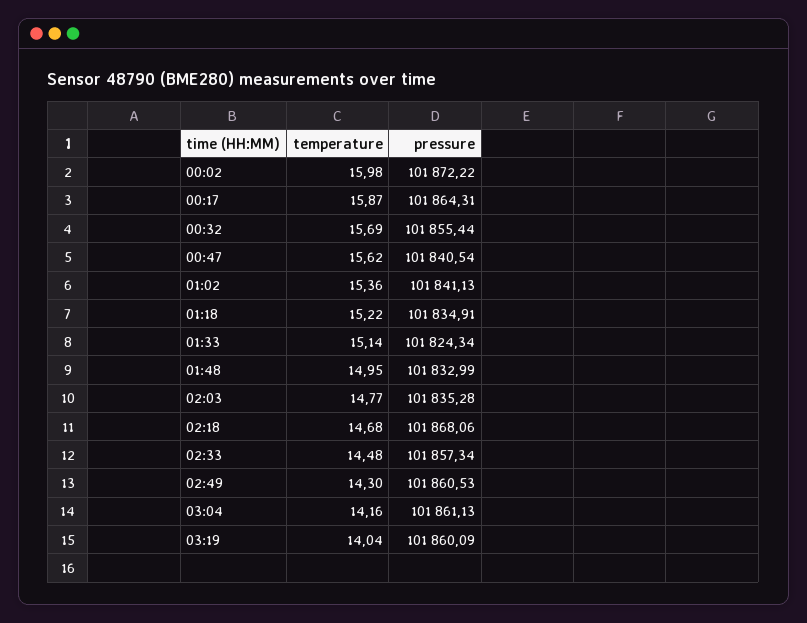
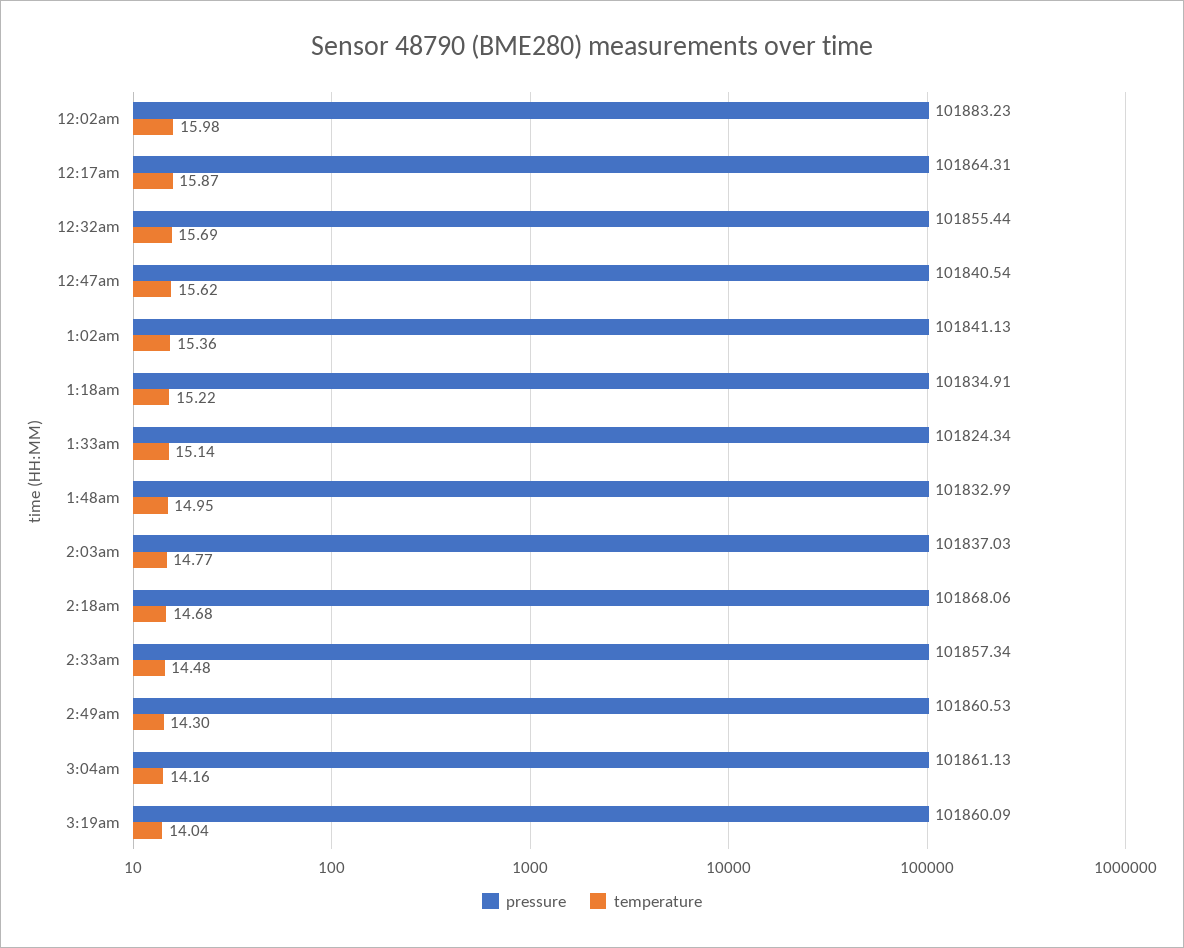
pressure, 00:02: 101872.22 -> 101883.23
pressure, 02:03: 101835.28 -> 101837.03

